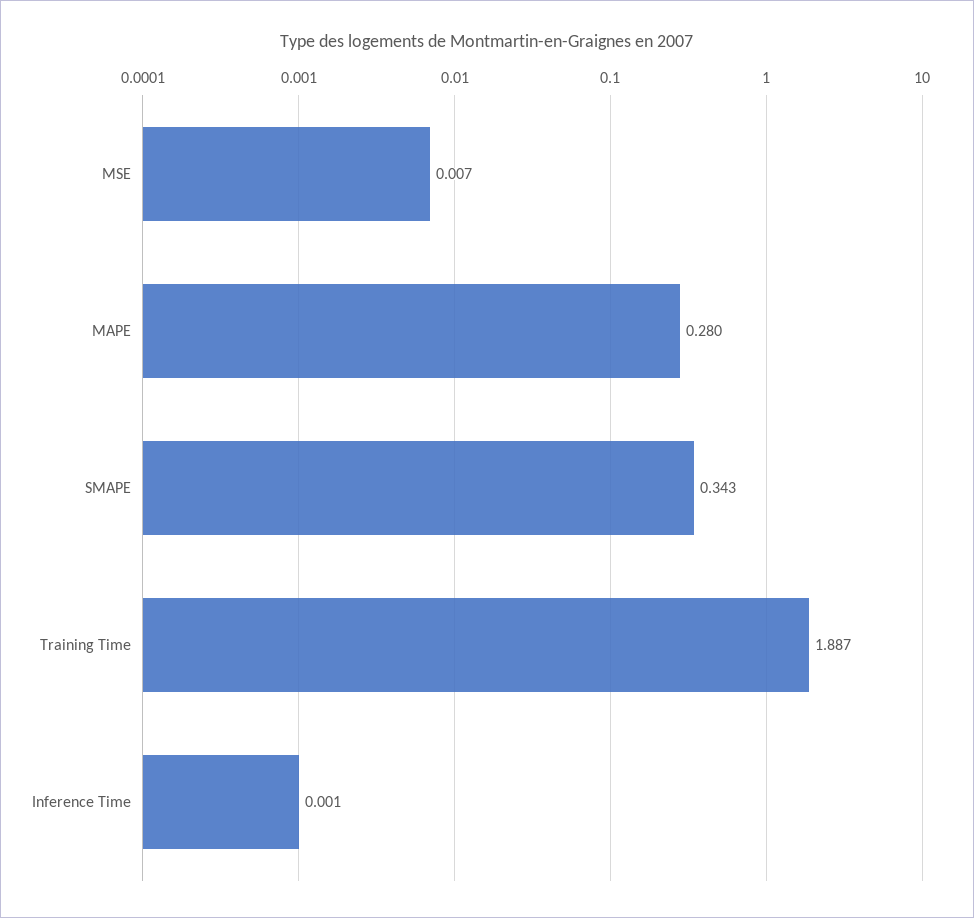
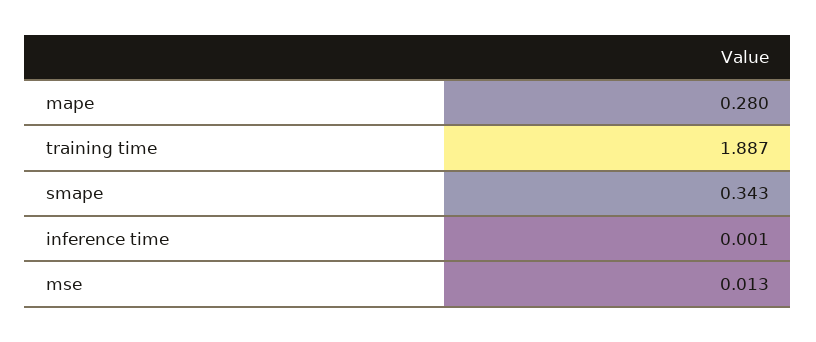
MSE: 0.007 -> 0.013

